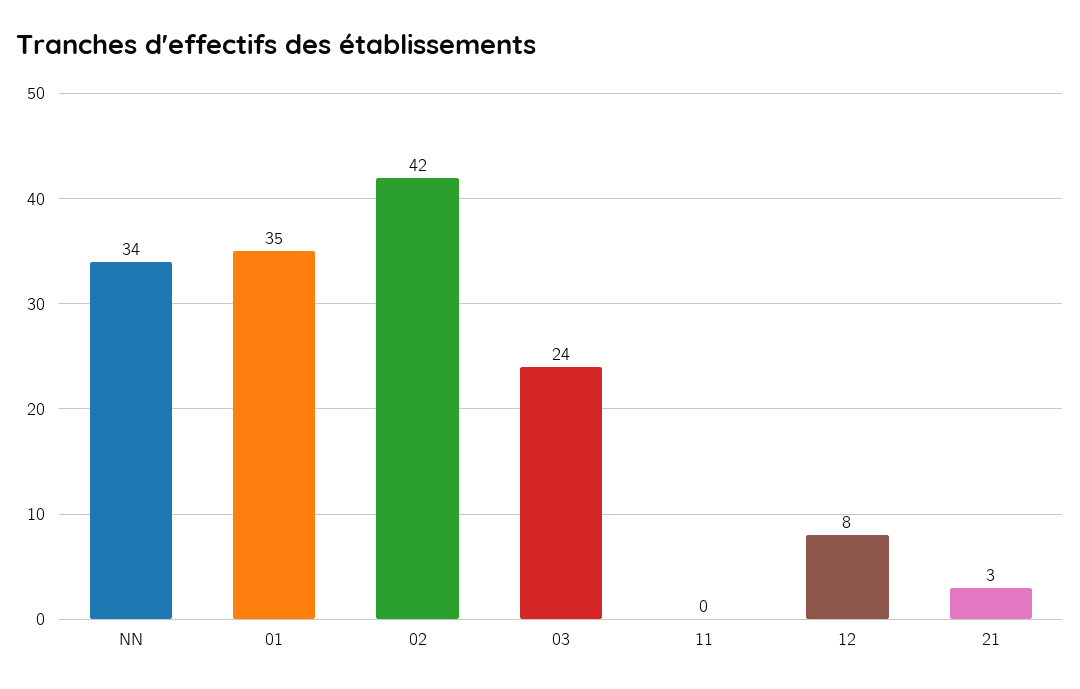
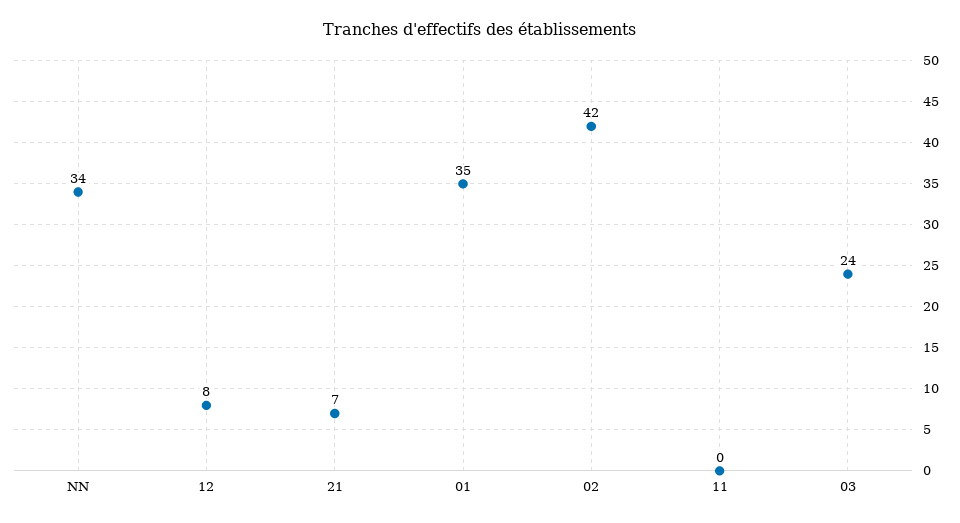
21: 3 -> 7

